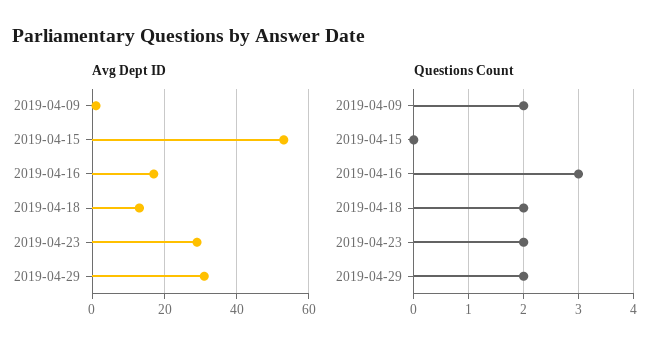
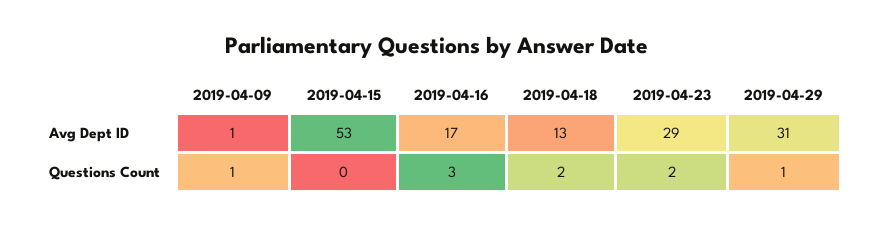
Questions Count, 2019-04-09: 2 -> 1
Questions Count, 2019-04-29: 2 -> 1

